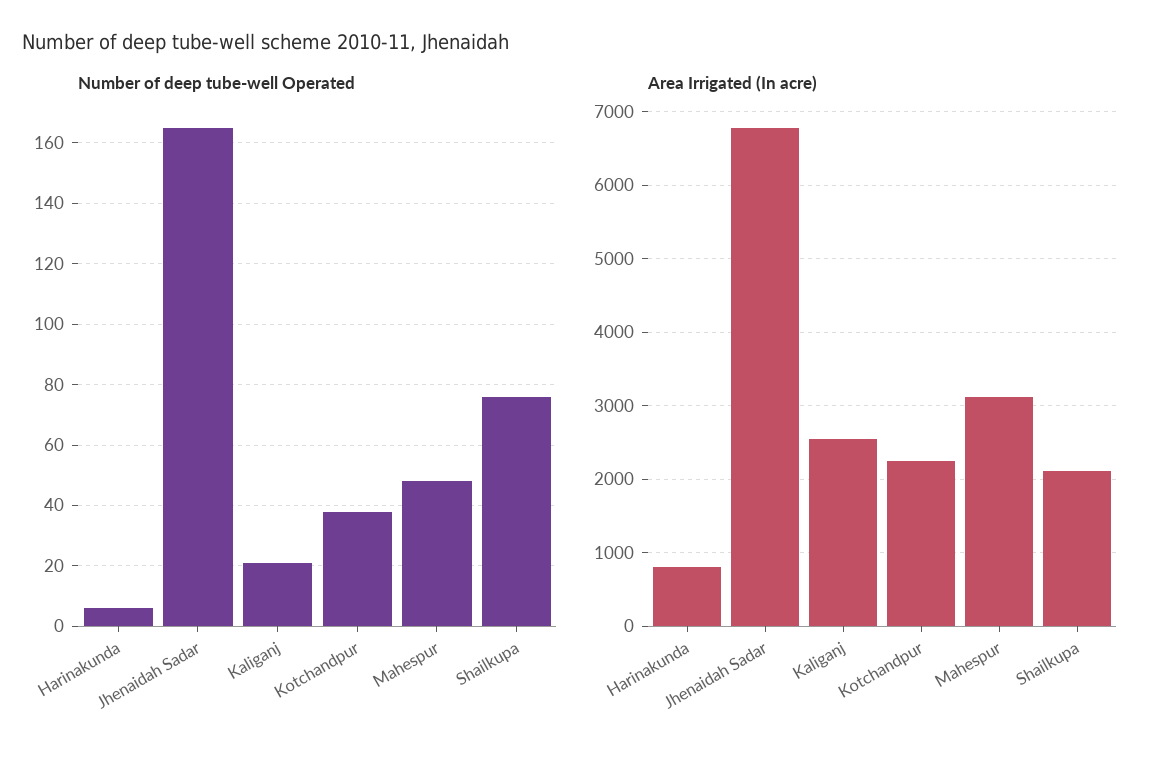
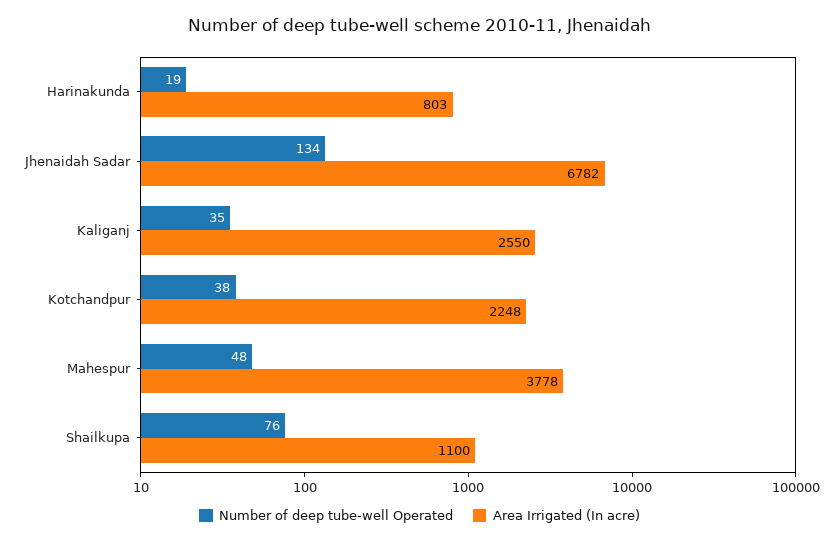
Number of deep tube-well Operated, Harinakunda: 5 -> 19
Number of deep tube-well Operated, Jhenaidah Sadar: 165 -> 134
Number of deep tube-well Operated, Kaliganj: 20 -> 35
Area Irrigated (In acre), Mahespur: 3100 -> 3778
Area Irrigated (In acre), Shailkupa: 2100 -> 1100

